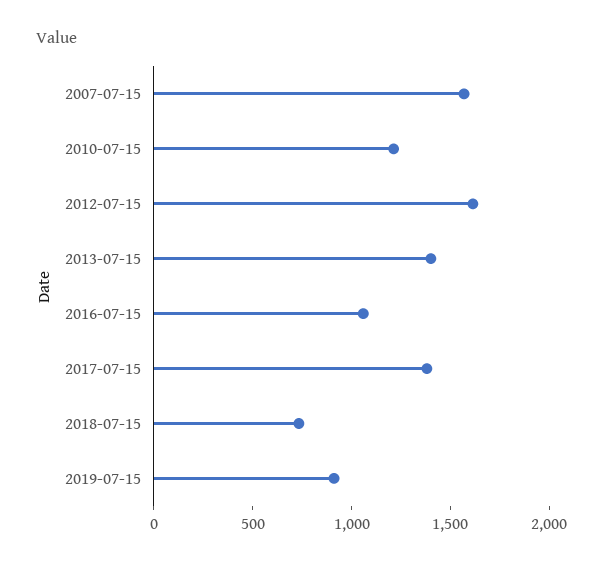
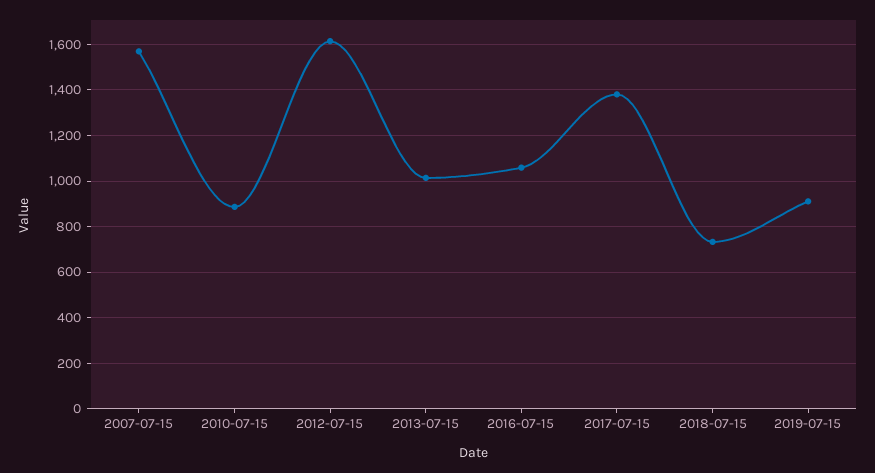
2010-07-15: 1200 -> 900
2013-07-15: 1400 -> 1000

